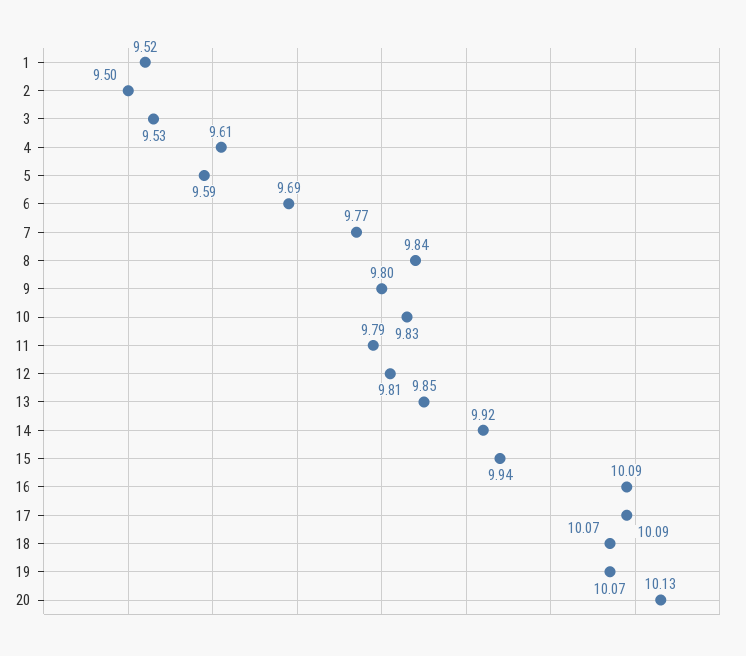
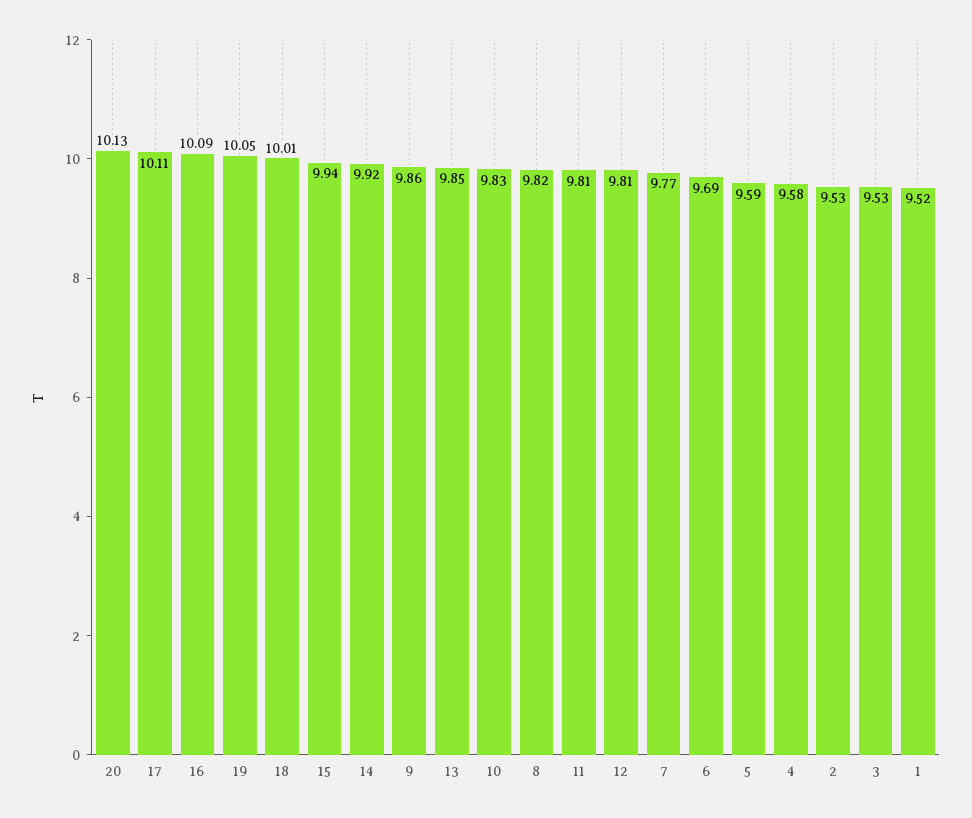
2: 9.5 -> 9.53
4: 9.61 -> 9.58
8: 9.84 -> 9.82
9: 9.8 -> 9.86
11: 9.79 -> 9.81
17: 10.09 -> 10.11
18: 10.07 -> 10.01
19: 10.07 -> 10.05

